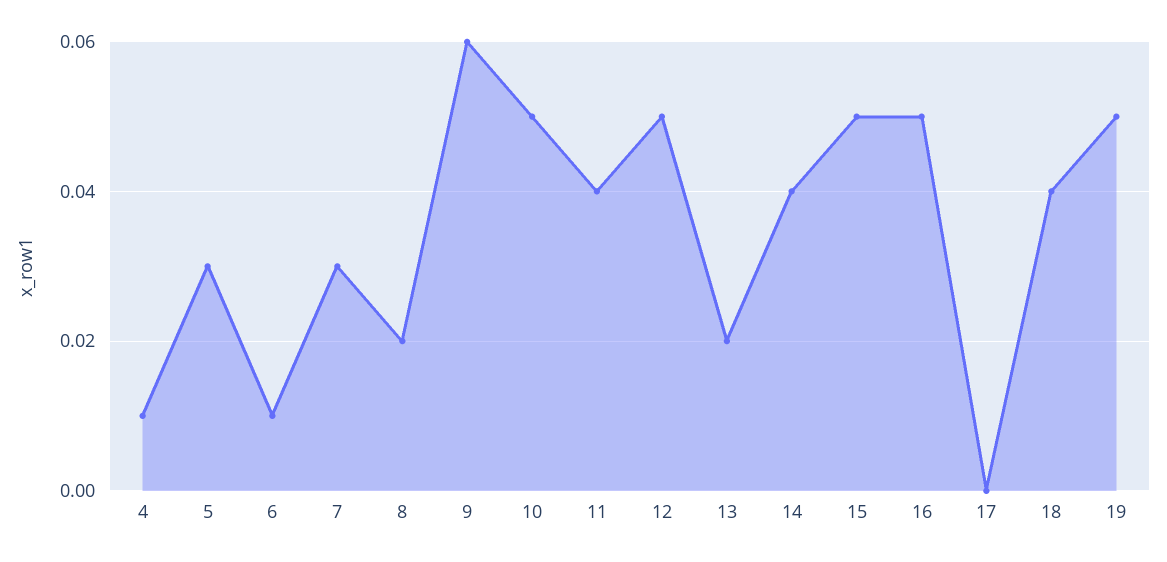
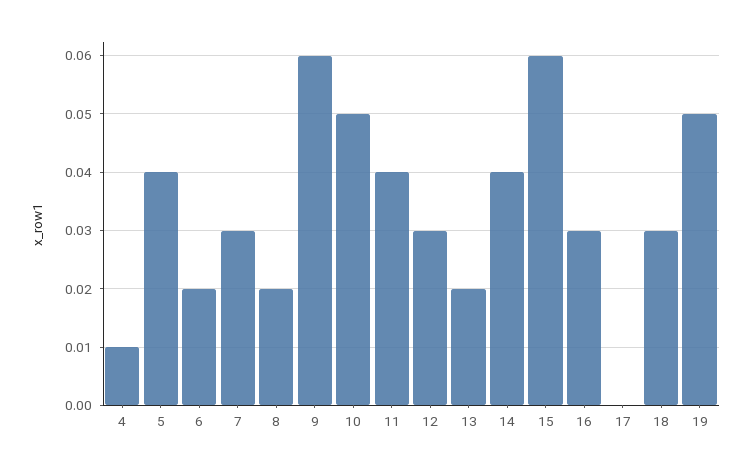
5: 0.03 -> 0.04
6: 0.01 -> 0.02
12: 0.05 -> 0.03
15: 0.05 -> 0.06
16: 0.05 -> 0.03
18: 0.04 -> 0.03

